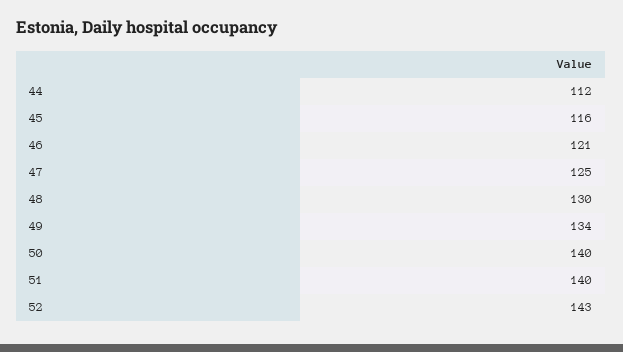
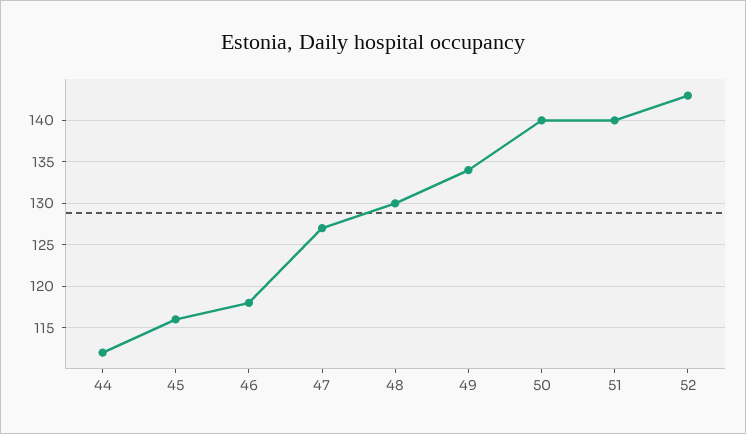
46: 121 -> 118
47: 125 -> 127

